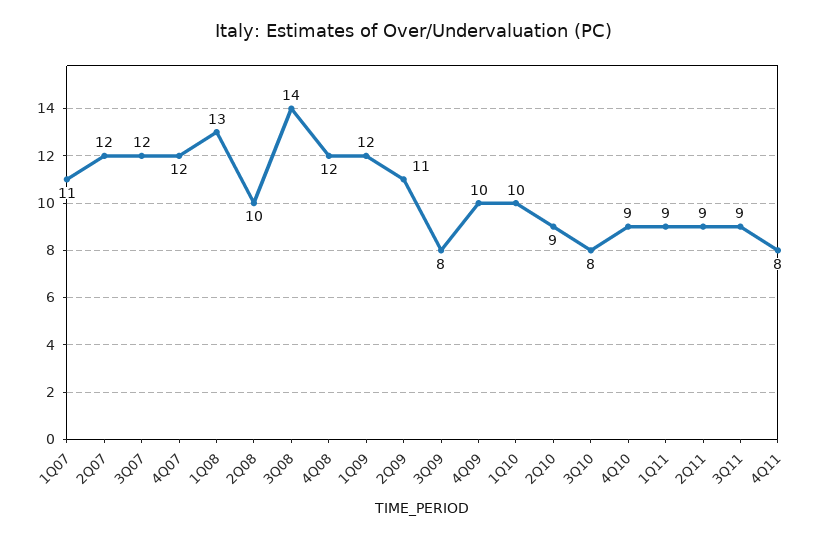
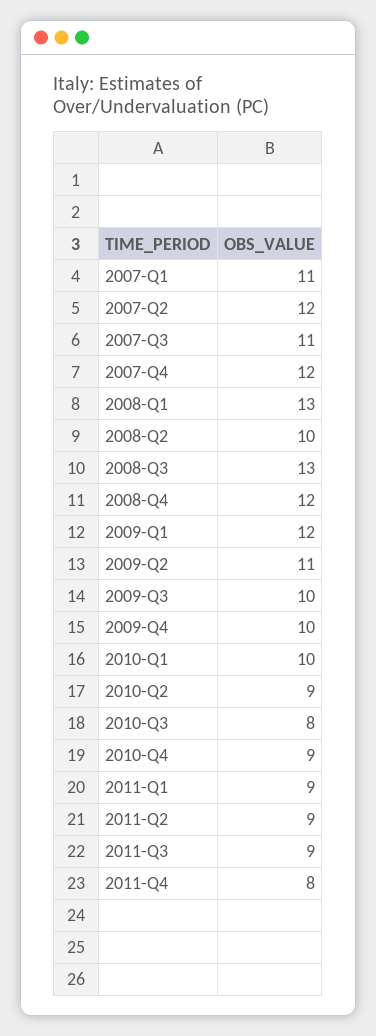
3Q07: 12 -> 11
3Q08: 14 -> 13
3Q09: 8 -> 10

